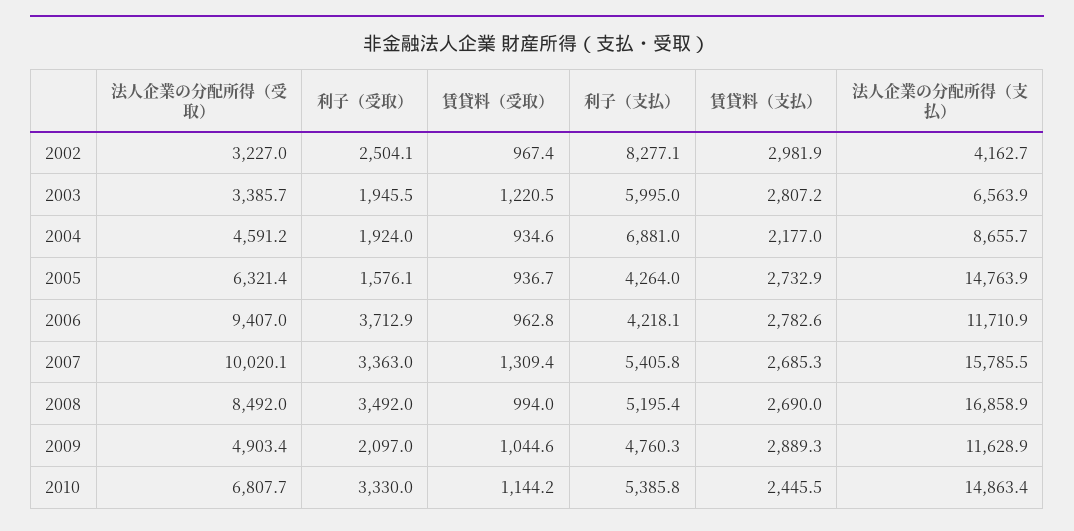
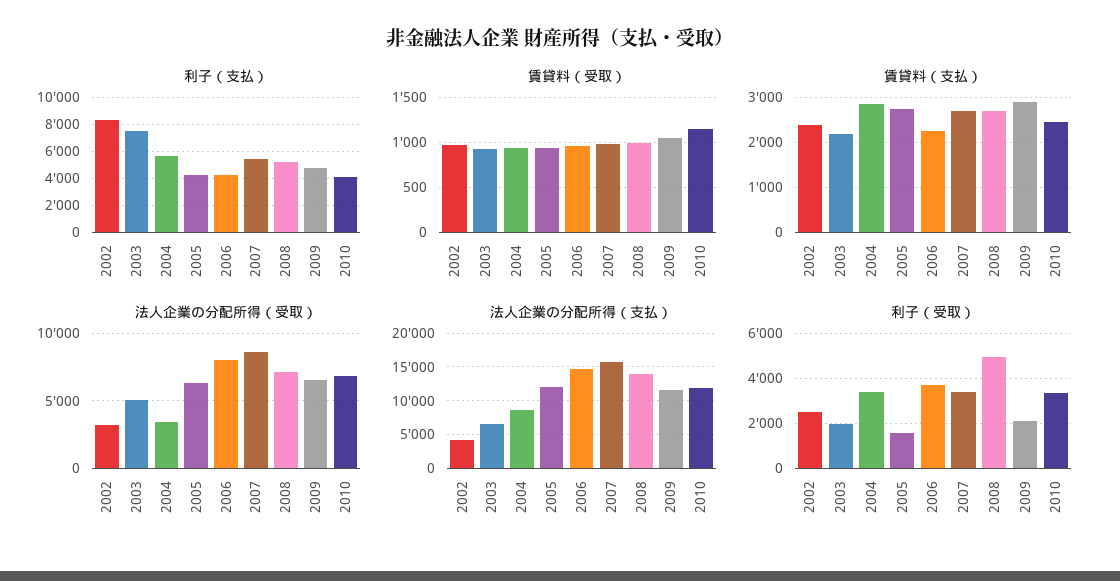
賃貸料（支払）, 2002: 2981.9 -> 2400
法人企業の分配所得（受取）, 2003: 3385.7 -> 5000
賃貸料（受取）, 2003: 1220.5 -> 900
利子（支払）, 2003: 5995 -> 7500
賃貸料（支払）, 2003: 2807.2 -> 2200
法人企業の分配所得（受取）, 2004: 4591.2 -> 3500
利子（受取）, 2004: 1924 -> 3500
利子（支払）, 2004: 6881 -> 5500
賃貸料（支払）, 2004: 2177 -> 2800
法人企業の分配所得（支払）, 2005: 14763.9 -> 12000
法人企業の分配所得（受取）, 2006: 9407 -> 8000
賃貸料（支払）, 2006: 2782.6 -> 2200
法人企業の分配所得（支払）, 2006: 11710.9 -> 15000
法人企業の分配所得（受取）, 2007: 10020.1 -> 8500
賃貸料（受取）, 2007: 1309.4 -> 1000
法人企業の分配所得（受取）, 2008: 8492 -> 7000
利子（受取）, 2008: 3492 -> 5000
法人企業の分配所得（支払）, 2008: 16858.9 -> 14000
法人企業の分配所得（受取）, 2009: 4903.4 -> 6500
利子（支払）, 2010: 5385.8 -> 4000
法人企業の分配所得（支払）, 2010: 14863.4 -> 12000

